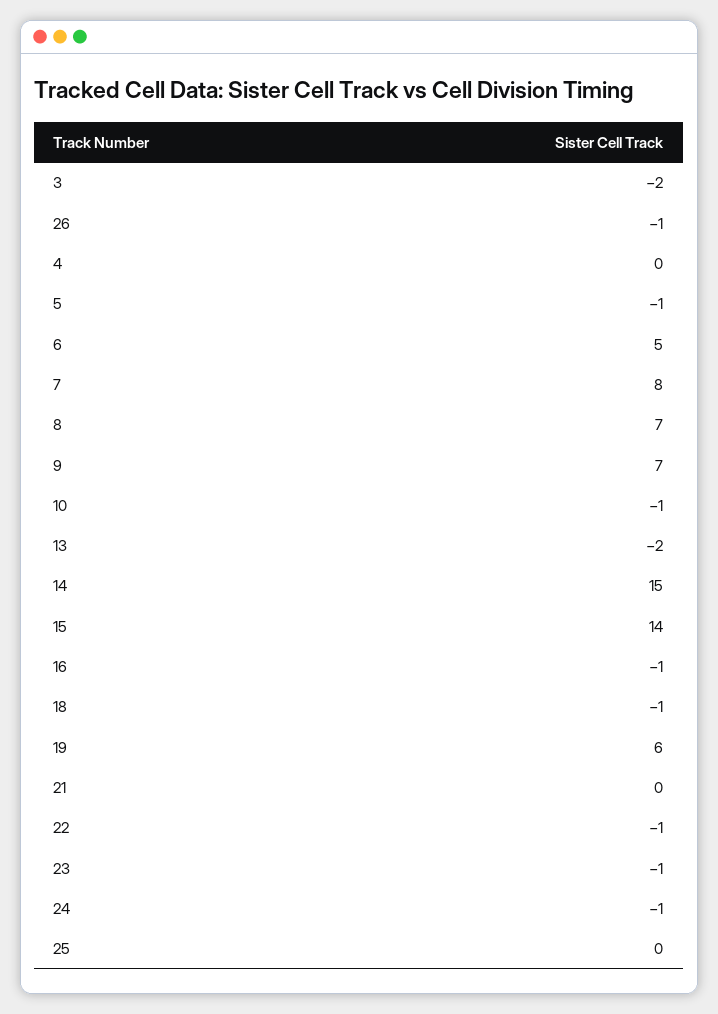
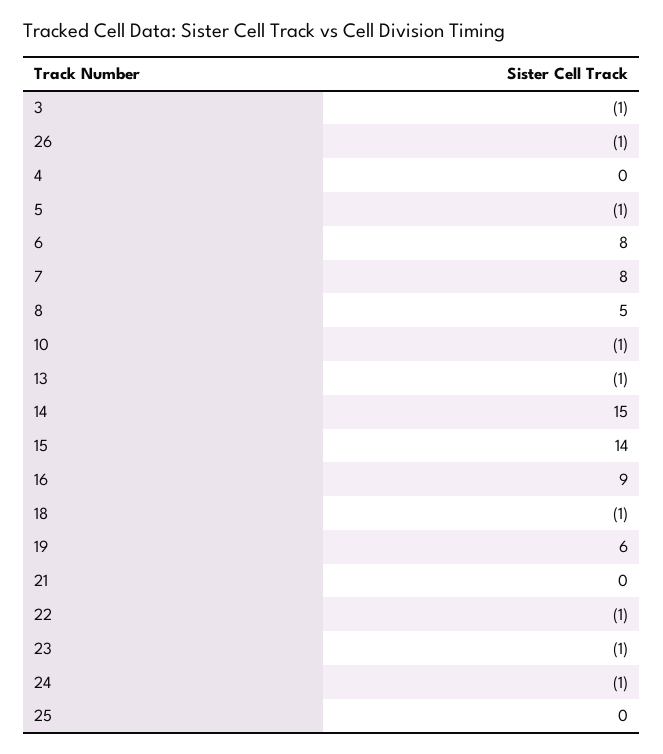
3: -2 -> -1
6: 5 -> 8
8: 7 -> 5
9: 7 -> none
13: -2 -> -1
16: -1 -> 9

